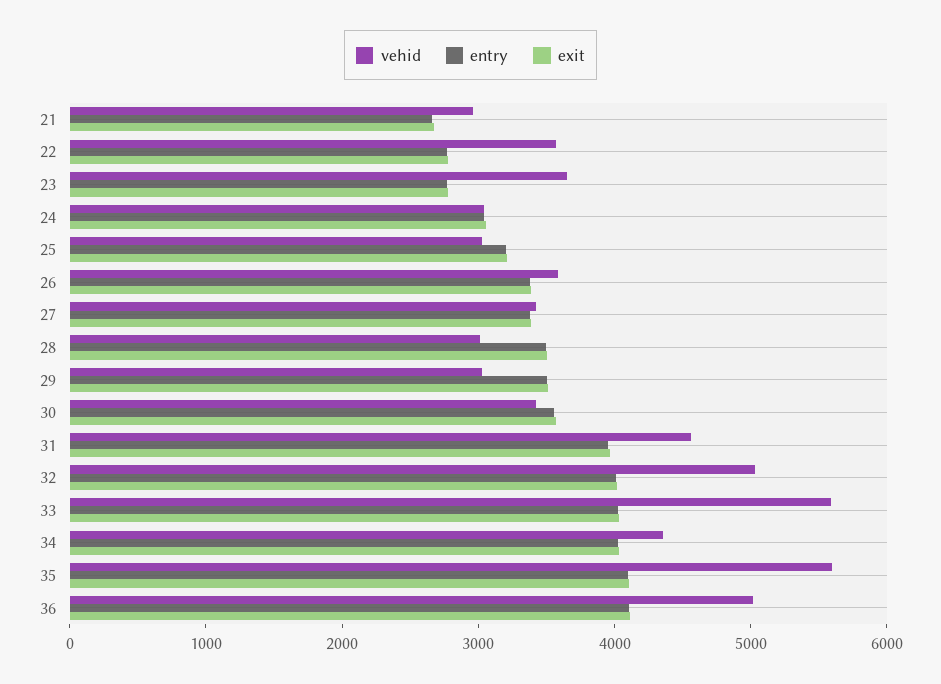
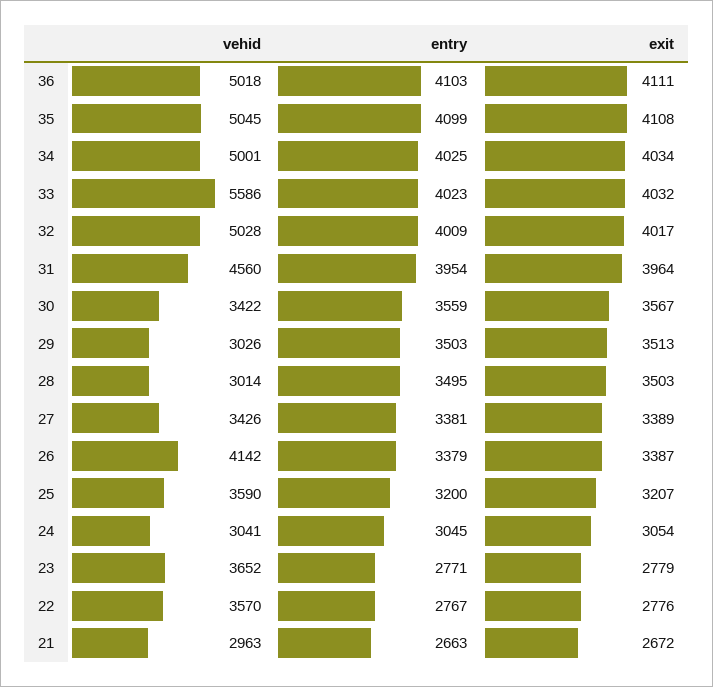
vehid, 25: 3000 -> 3590
vehid, 26: 3600 -> 4142
vehid, 34: 4400 -> 5001
vehid, 35: 5600 -> 5045

